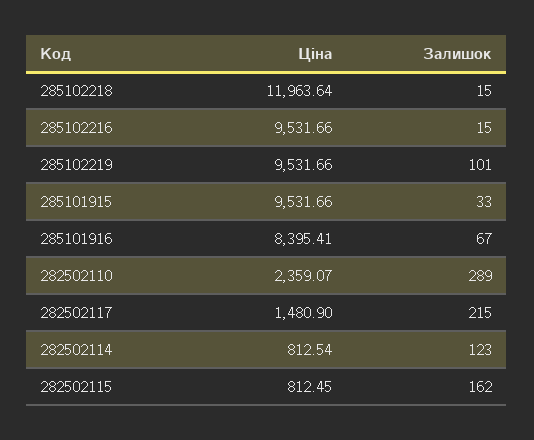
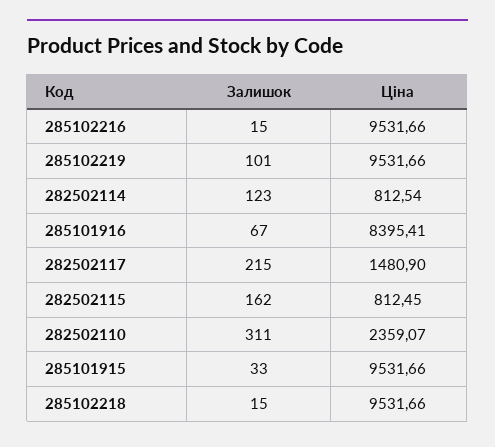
Ціна, 285102218: 11963.64 -> 9531.66
Залишок, 282502110: 289 -> 311

